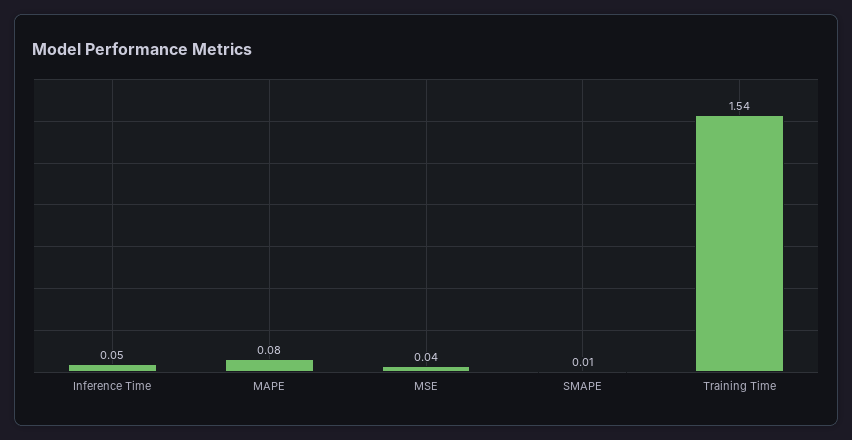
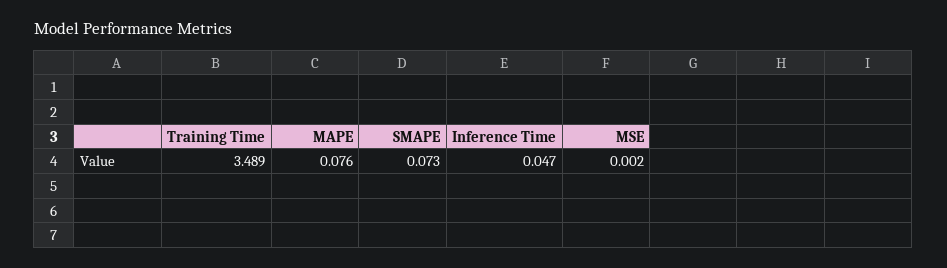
MSE: 0.04 -> 0.002
SMAPE: 0.01 -> 0.073
Training Time: 1.54 -> 3.489

